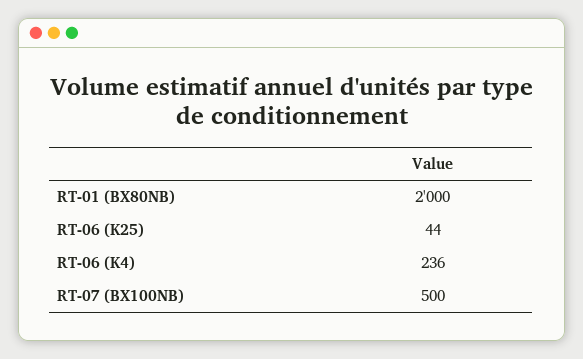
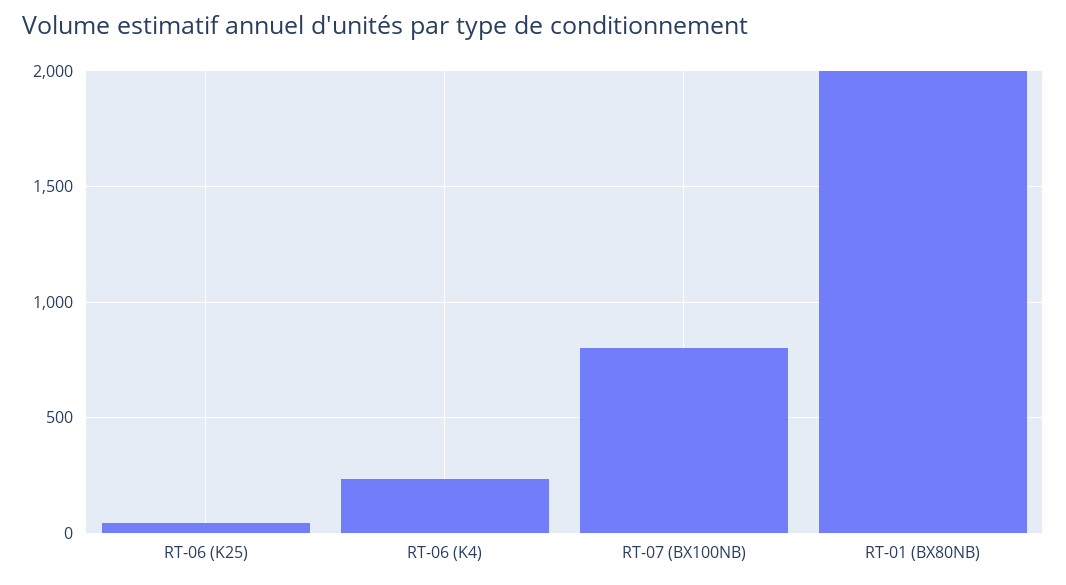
RT-07 (BX100NB): 500 -> 800

